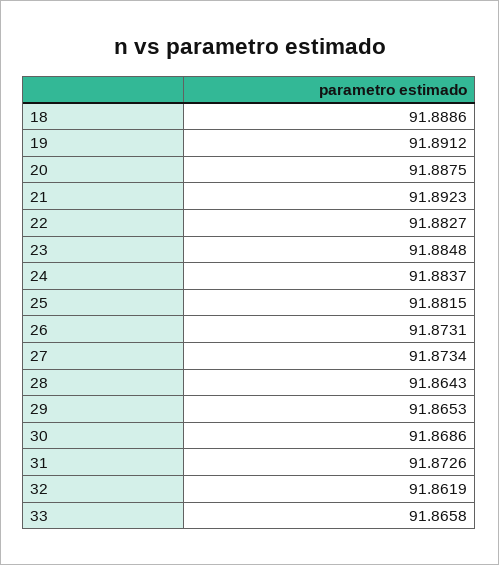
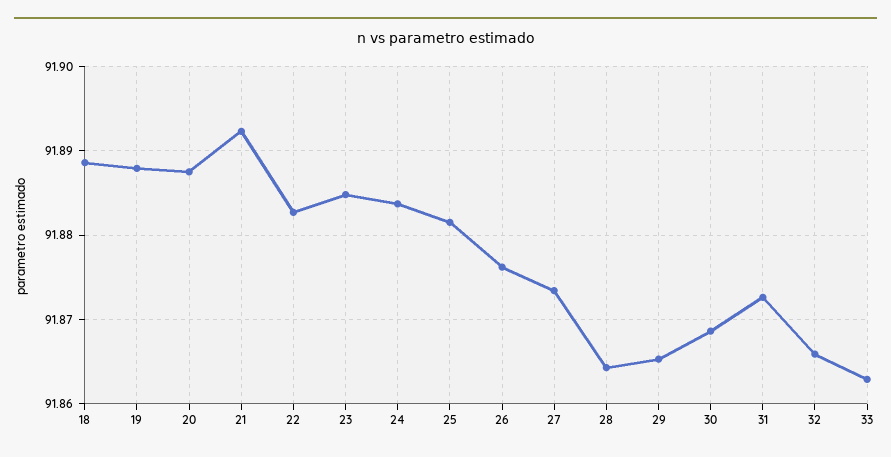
19: 91.8912 -> 91.888
26: 91.8731 -> 91.876
32: 91.8619 -> 91.866
33: 91.8658 -> 91.863

